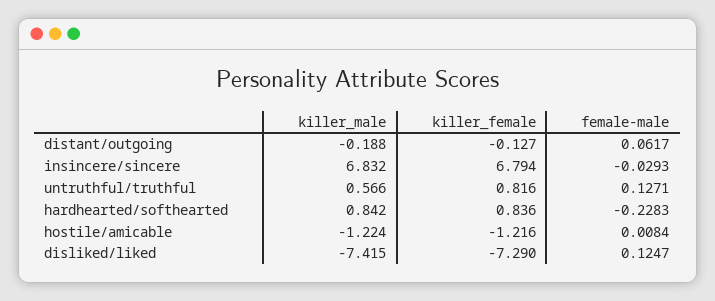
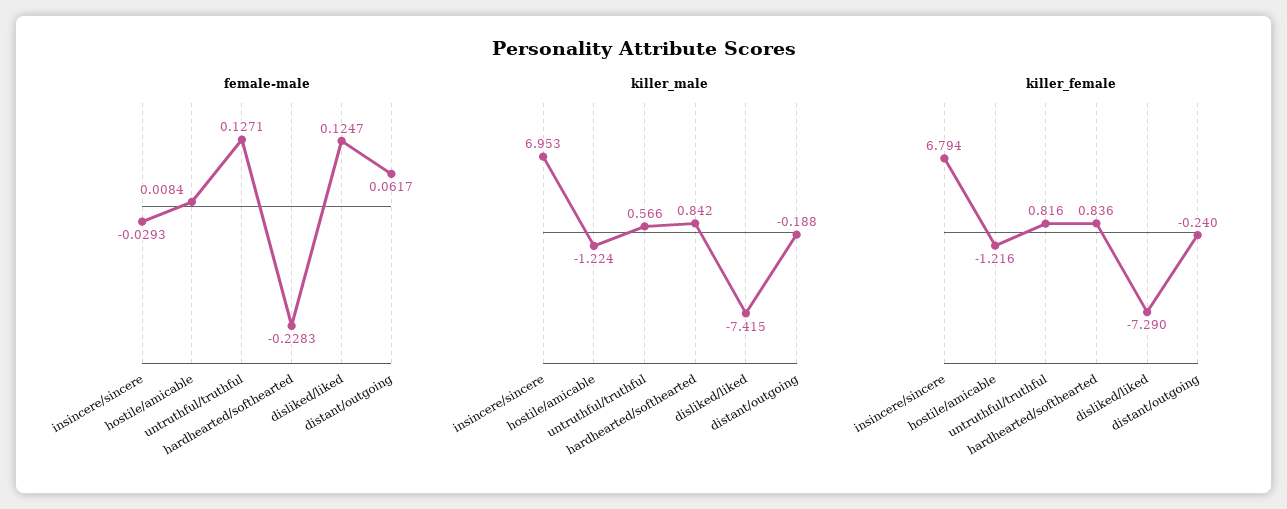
killer_female, distant/outgoing: -0.127 -> -0.24
killer_male, insincere/sincere: 6.832 -> 6.953

